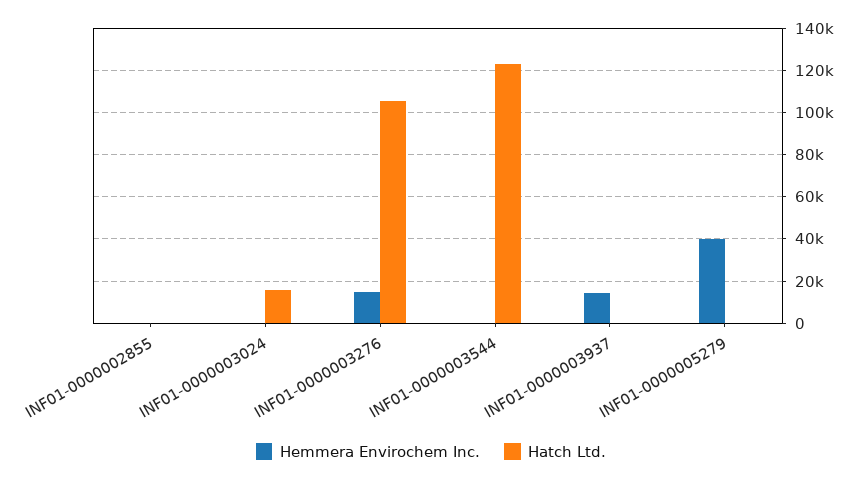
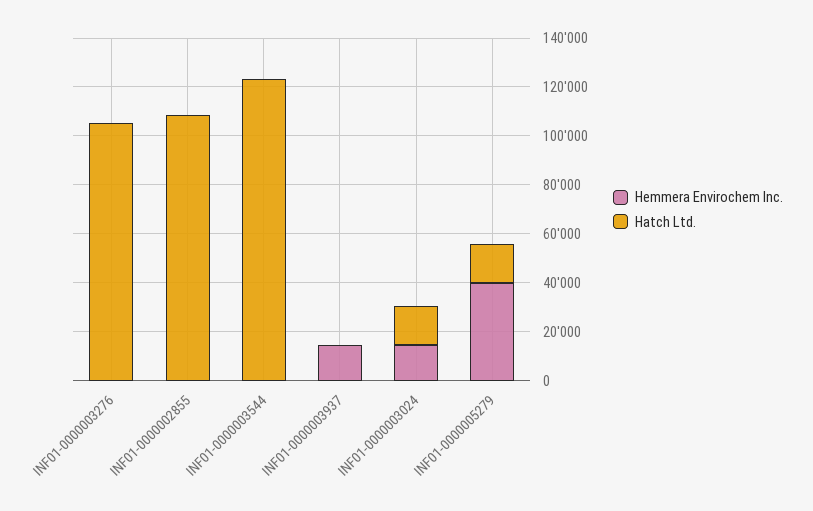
Hatch Ltd., INF01-0000002855: 0 -> 110000
Hemmera Envirochem Inc., INF01-0000003024: 0 -> 15000
Hemmera Envirochem Inc., INF01-0000003276: 15000 -> 0
Hatch Ltd., INF01-0000005279: 0 -> 15000

